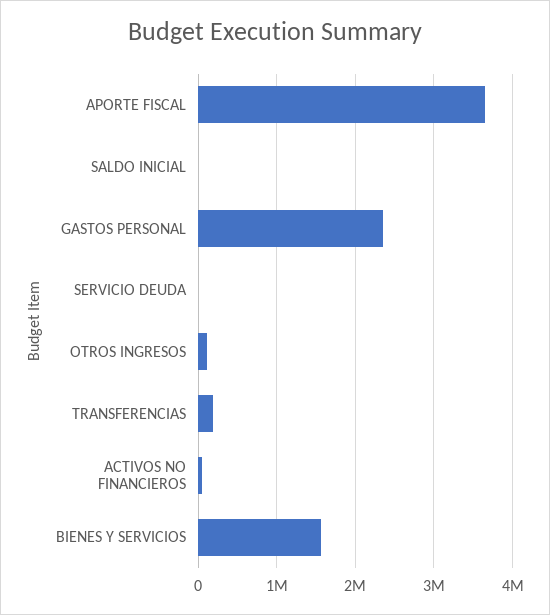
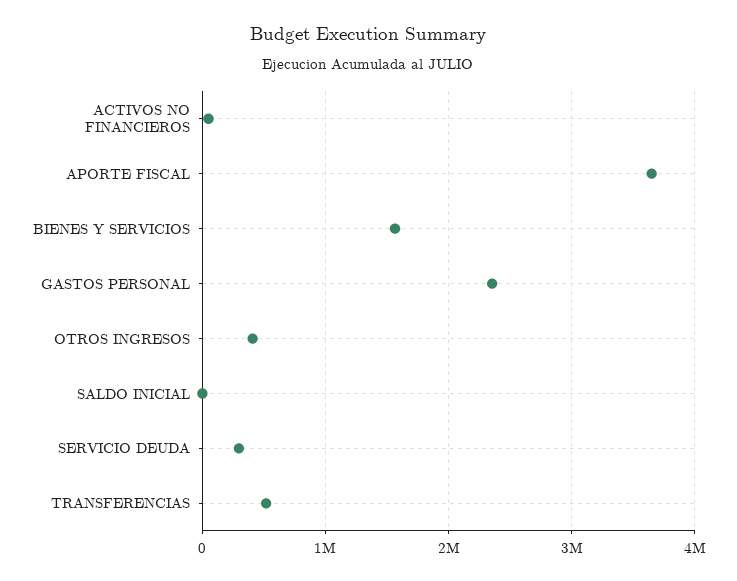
SERVICIO DEUDA: 0 -> 300000
OTROS INGRESOS: 100000 -> 400000
TRANSFERENCIAS: 200000 -> 500000

